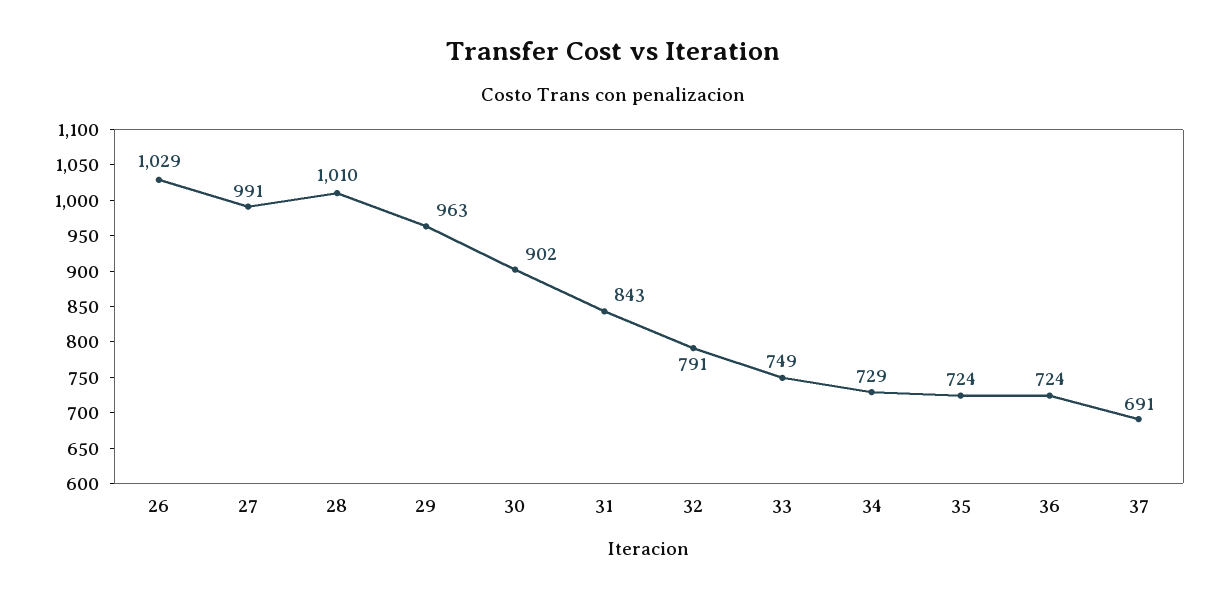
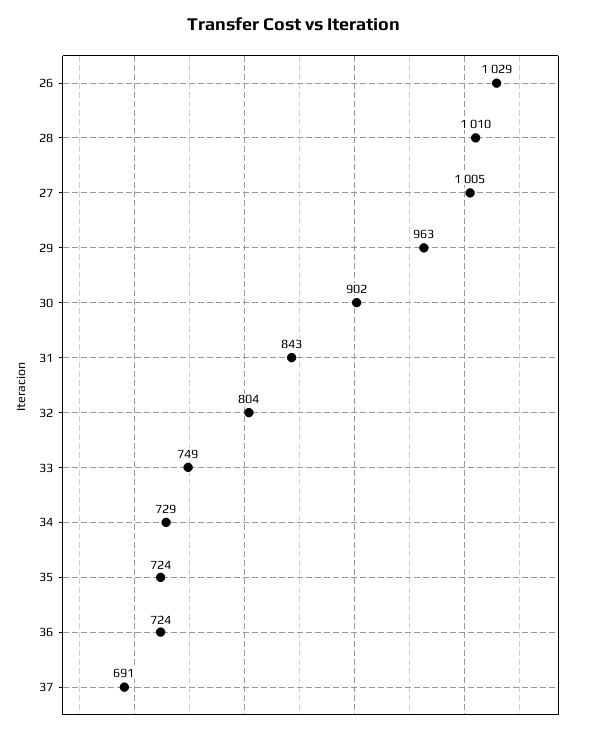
27: 991 -> 1005
32: 791 -> 804

